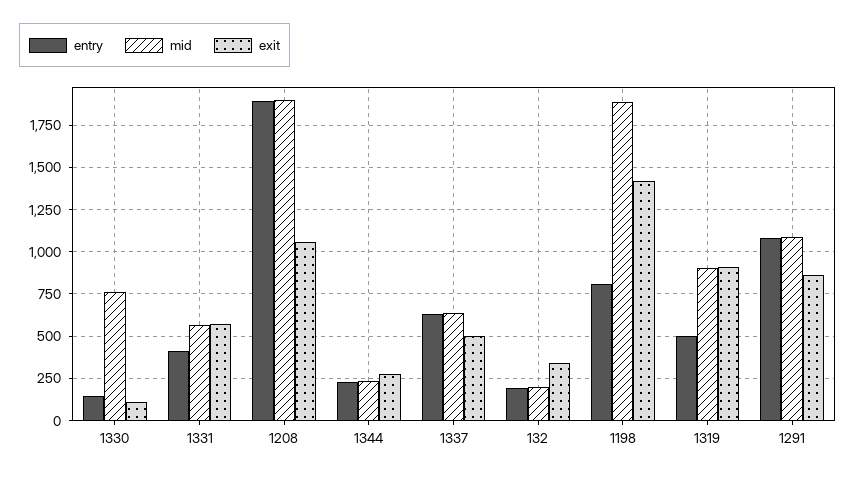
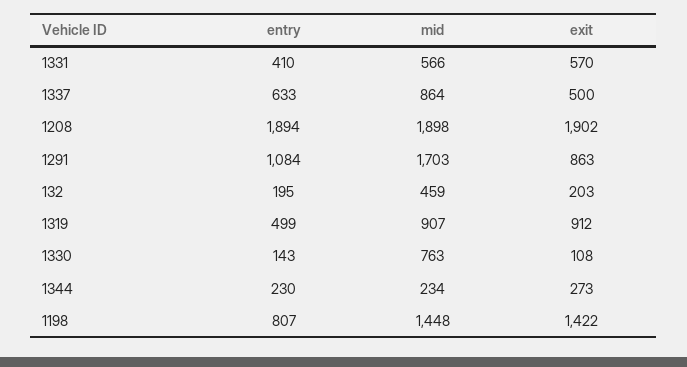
exit, 1208: 1050 -> 1902
mid, 1337: 650 -> 864
mid, 132: 200 -> 459
exit, 132: 350 -> 203
mid, 1198: 1900 -> 1448
mid, 1291: 1100 -> 1703

